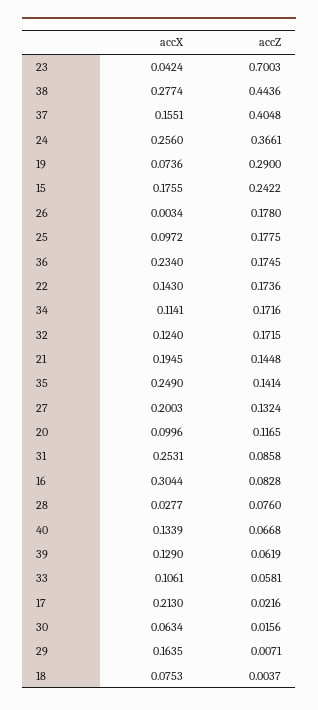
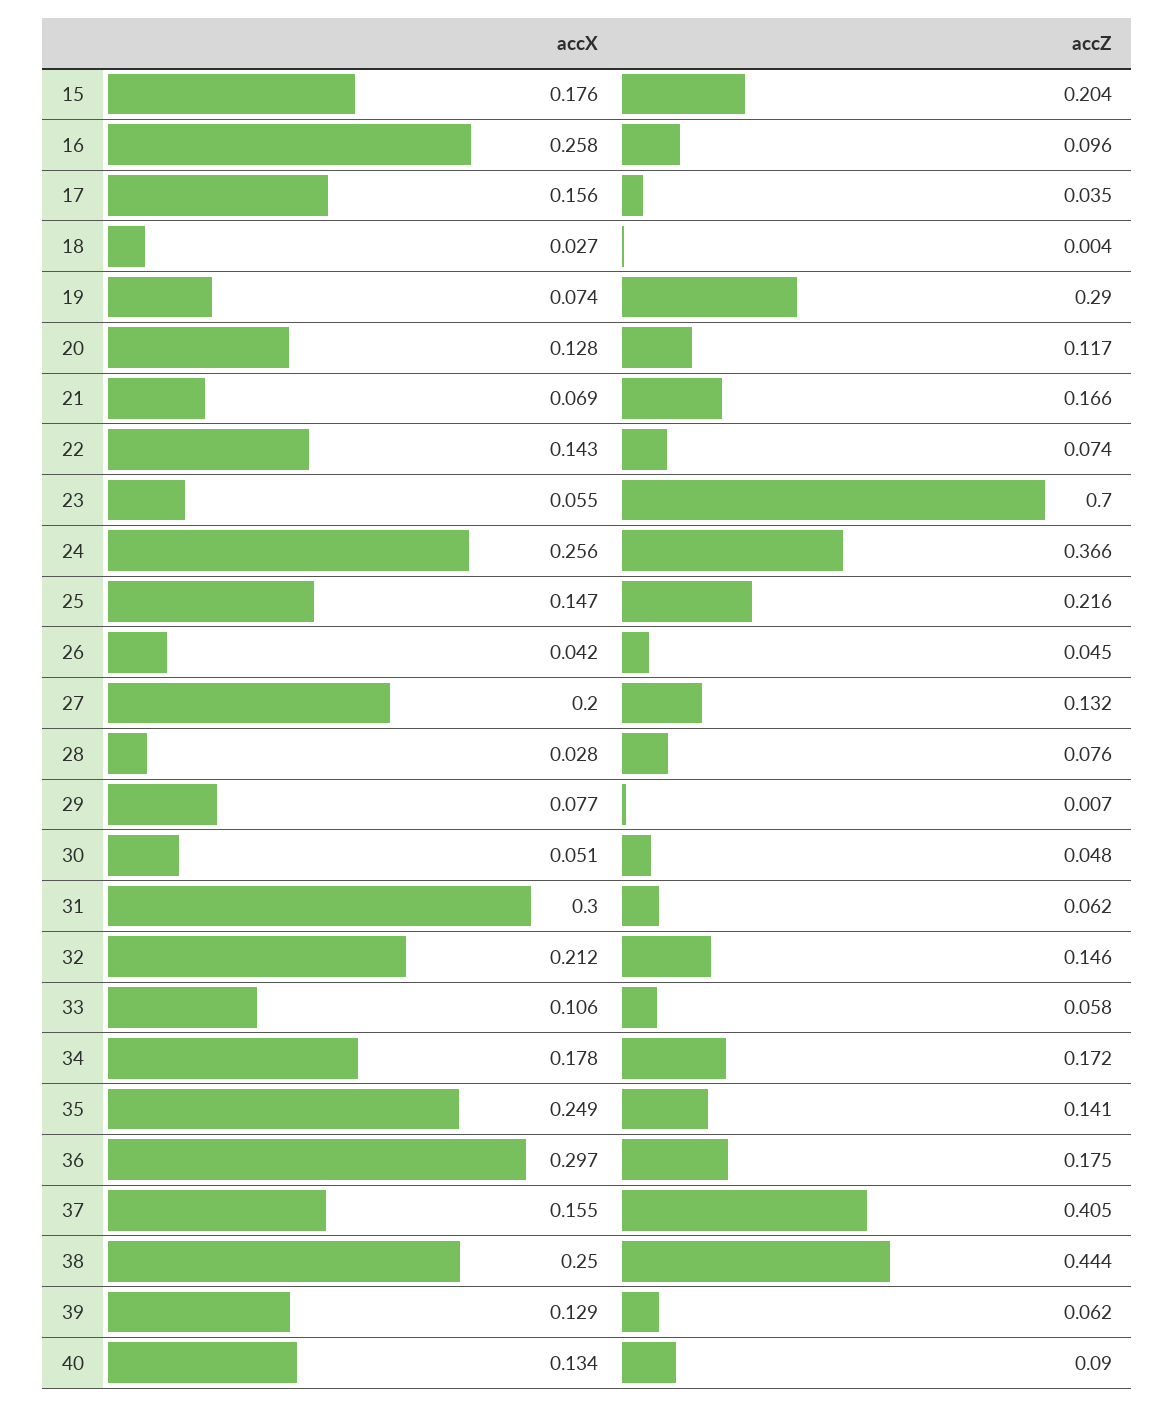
accX, 23: 0.0424 -> 0.055
accX, 38: 0.2774 -> 0.25
accZ, 15: 0.2422 -> 0.204
accX, 26: 0.0034 -> 0.042
accZ, 26: 0.178 -> 0.045
accX, 25: 0.0972 -> 0.147
accZ, 25: 0.1775 -> 0.216
accX, 36: 0.234 -> 0.297
accZ, 22: 0.1736 -> 0.074
accX, 34: 0.1141 -> 0.178
accX, 32: 0.124 -> 0.212
accZ, 32: 0.1715 -> 0.146
accX, 21: 0.1945 -> 0.069
accZ, 21: 0.1448 -> 0.166
accX, 20: 0.0996 -> 0.128
accX, 31: 0.2531 -> 0.3
accZ, 31: 0.0858 -> 0.062
accX, 16: 0.3044 -> 0.258
accZ, 16: 0.0828 -> 0.096
accZ, 40: 0.0668 -> 0.09
accX, 17: 0.213 -> 0.156
accZ, 17: 0.0216 -> 0.035
accX, 30: 0.0634 -> 0.051
accZ, 30: 0.0156 -> 0.048
accX, 29: 0.1635 -> 0.077
accX, 18: 0.0753 -> 0.027

